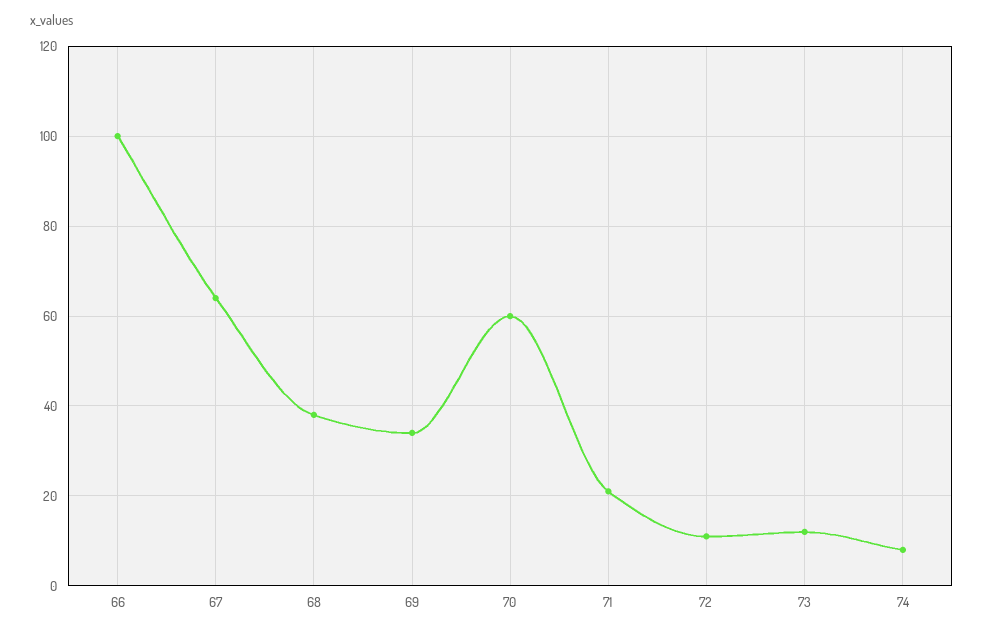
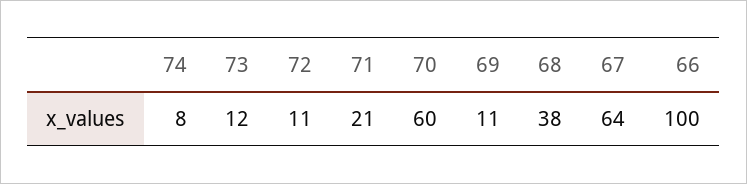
69: 35 -> 11

